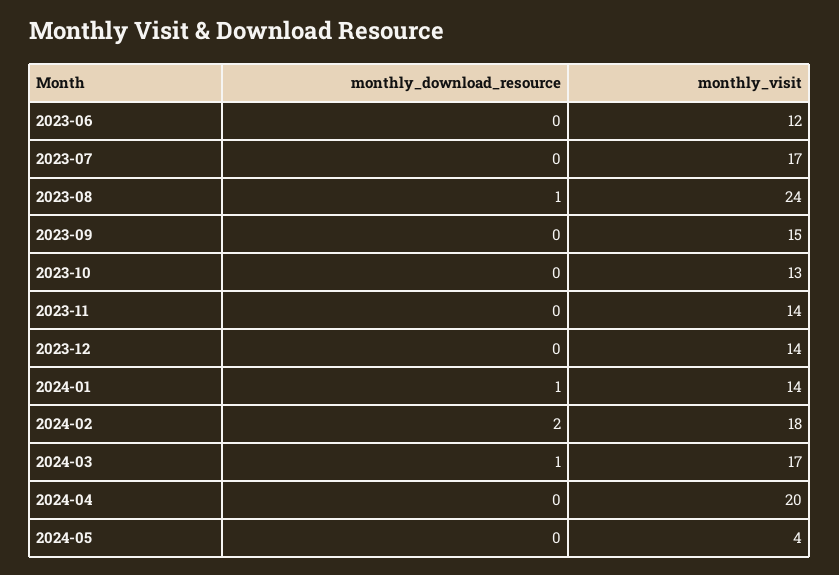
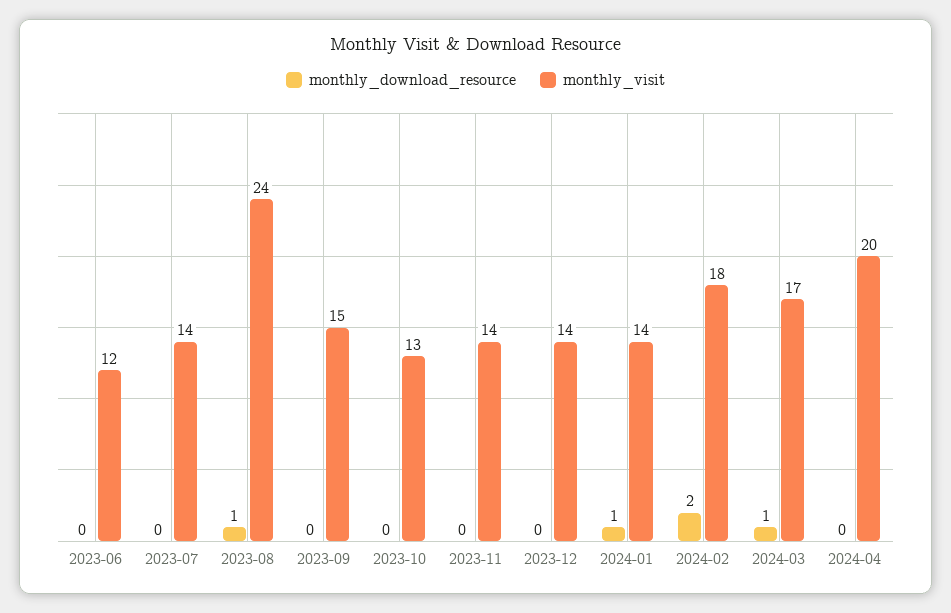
monthly_visit, 2023-07: 17 -> 14
monthly_download_resource, 2024-05: 0 -> none
monthly_visit, 2024-05: 4 -> none

